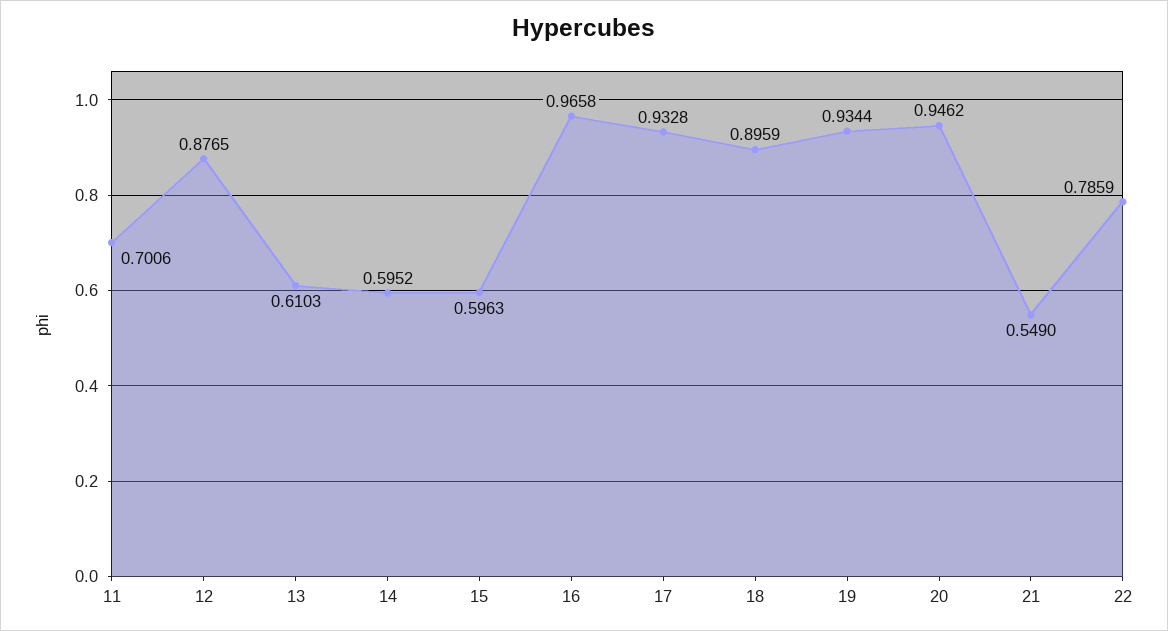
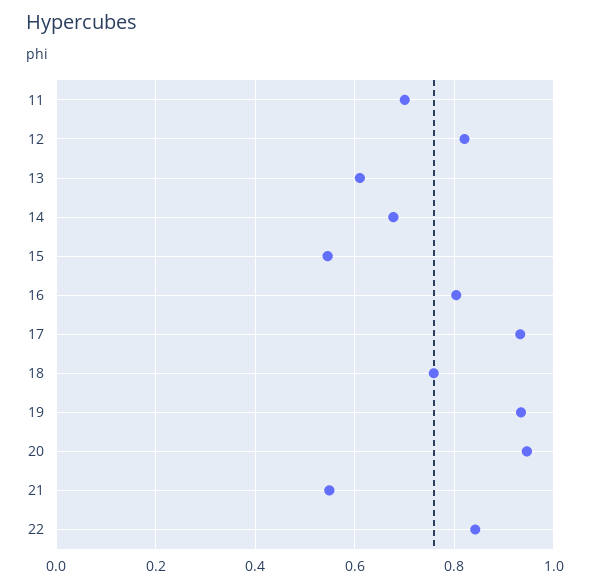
12: 0.8765 -> 0.82
14: 0.5952 -> 0.68
15: 0.5963 -> 0.54
16: 0.9658 -> 0.8
18: 0.8959 -> 0.76
22: 0.7859 -> 0.84

